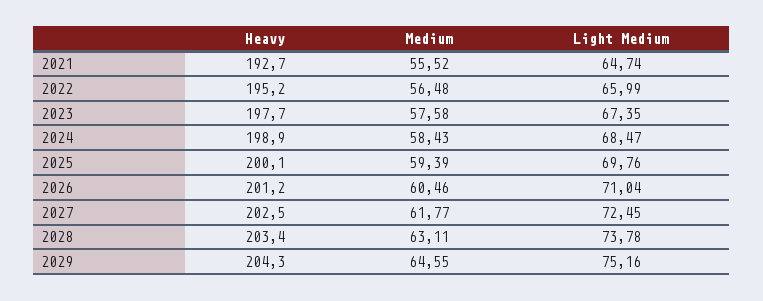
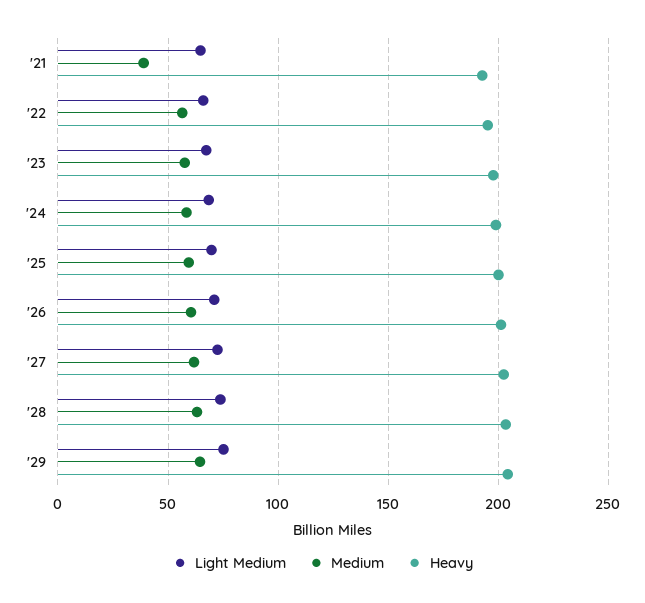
Medium, 2021: 55.52 -> 40

